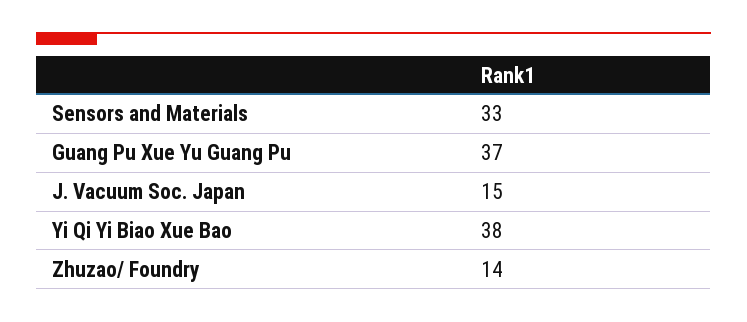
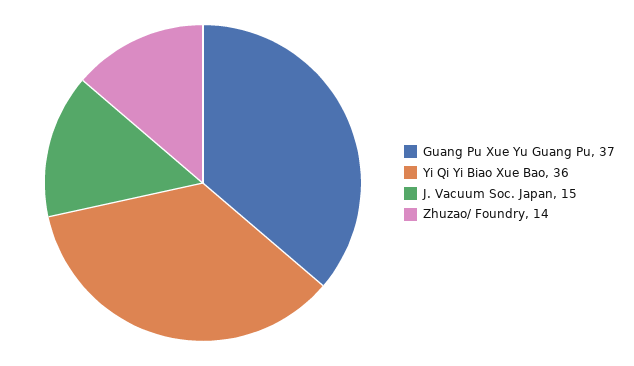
Sensors and Materials: 33 -> none
Yi Qi Yi Biao Xue Bao: 38 -> 36

